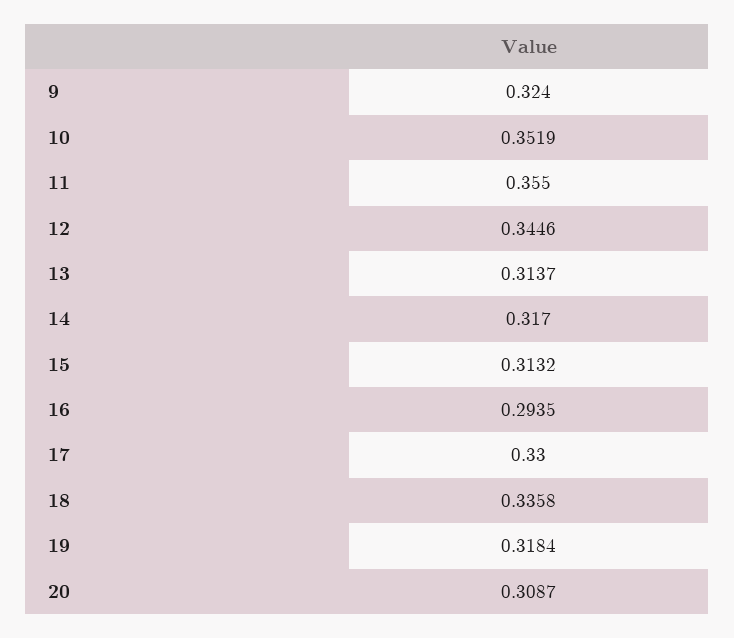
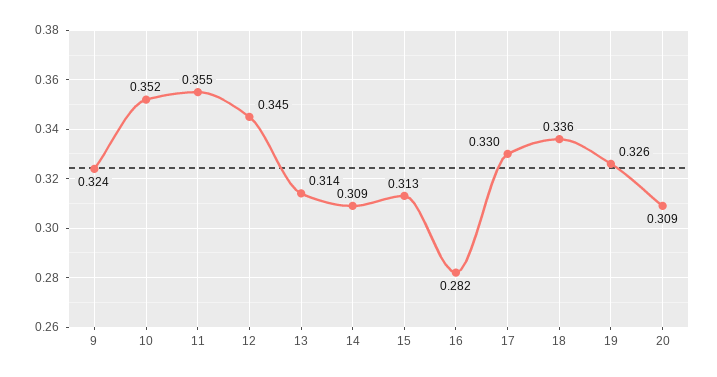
14: 0.317 -> 0.309
16: 0.2935 -> 0.282
19: 0.3184 -> 0.326

